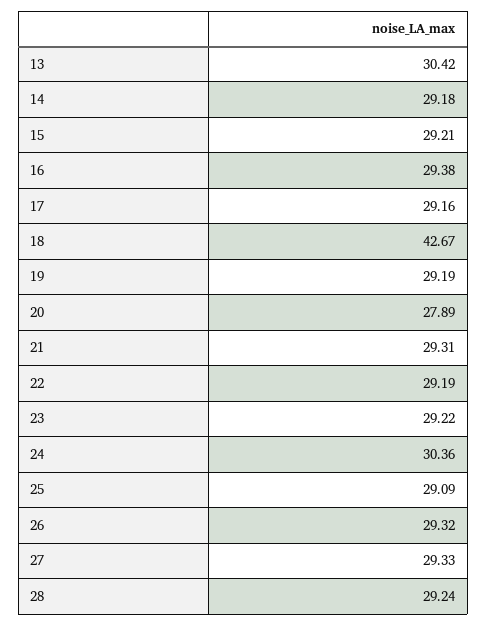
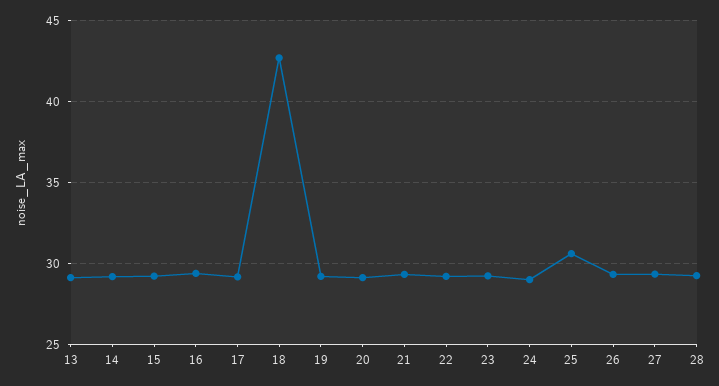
13: 30.42 -> 29
20: 27.89 -> 29
24: 30.36 -> 29
25: 29.09 -> 30.5

